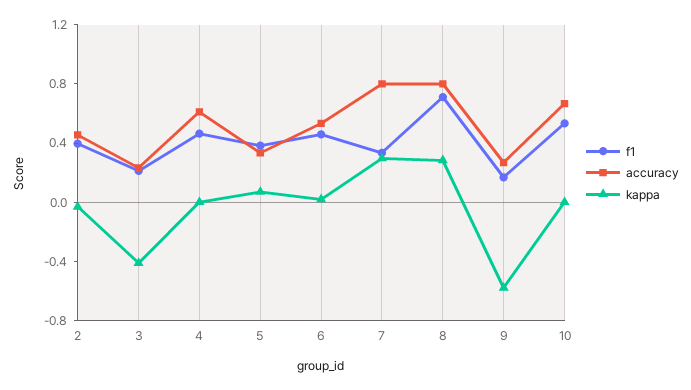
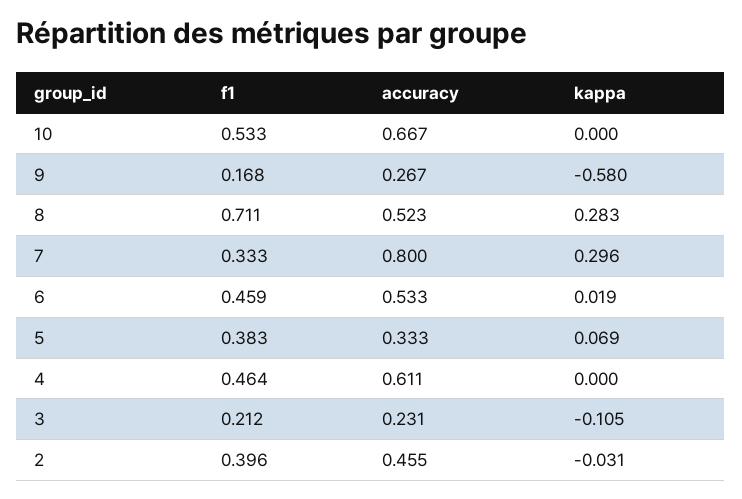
kappa, 3: -0.4 -> -0.105
accuracy, 8: 0.8 -> 0.523

